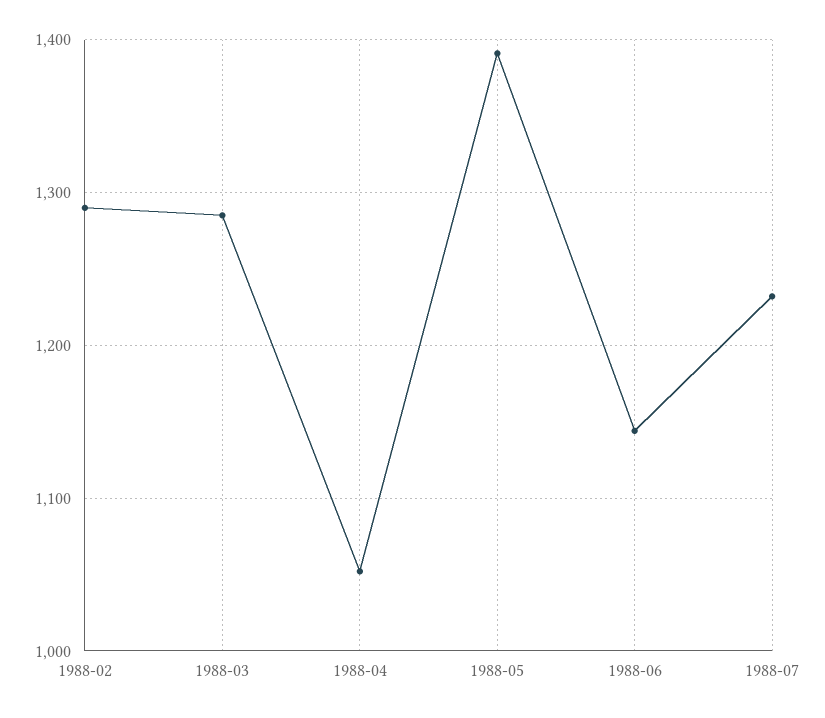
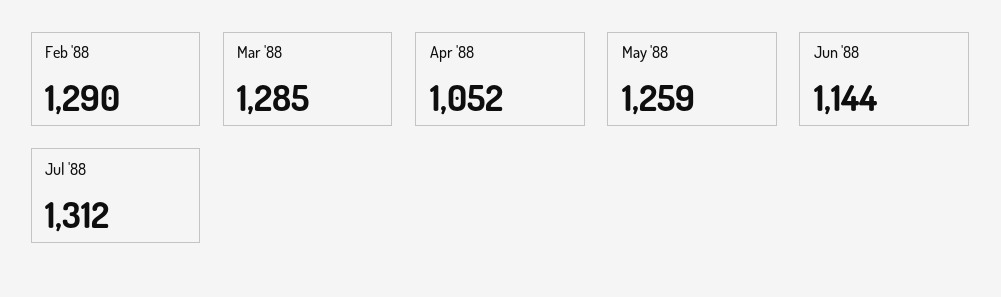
1988-05: 1390 -> 1259
1988-07: 1230 -> 1312

